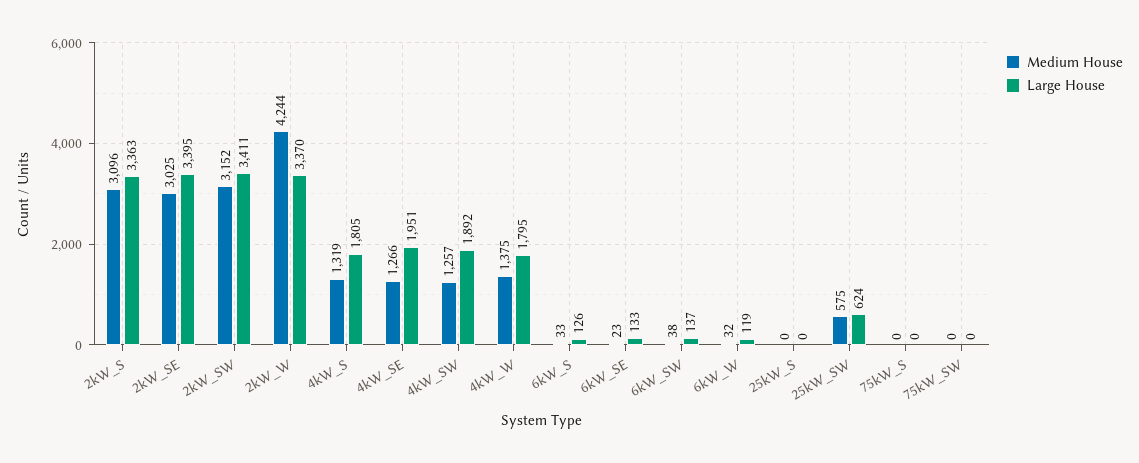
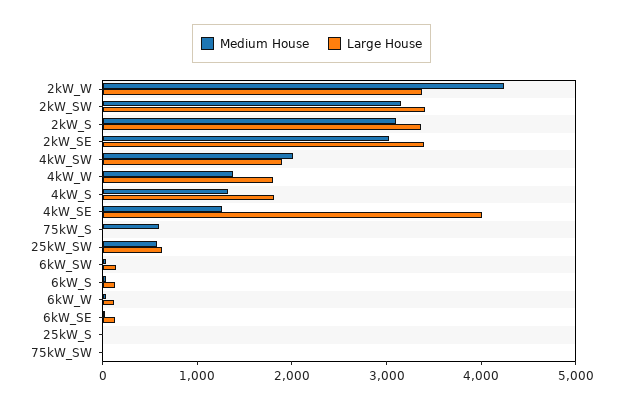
Large House, 4kW_SE: 1951 -> 4000
Medium House, 4kW_SW: 1257 -> 2000
Medium House, 75kW_S: 0 -> 600

